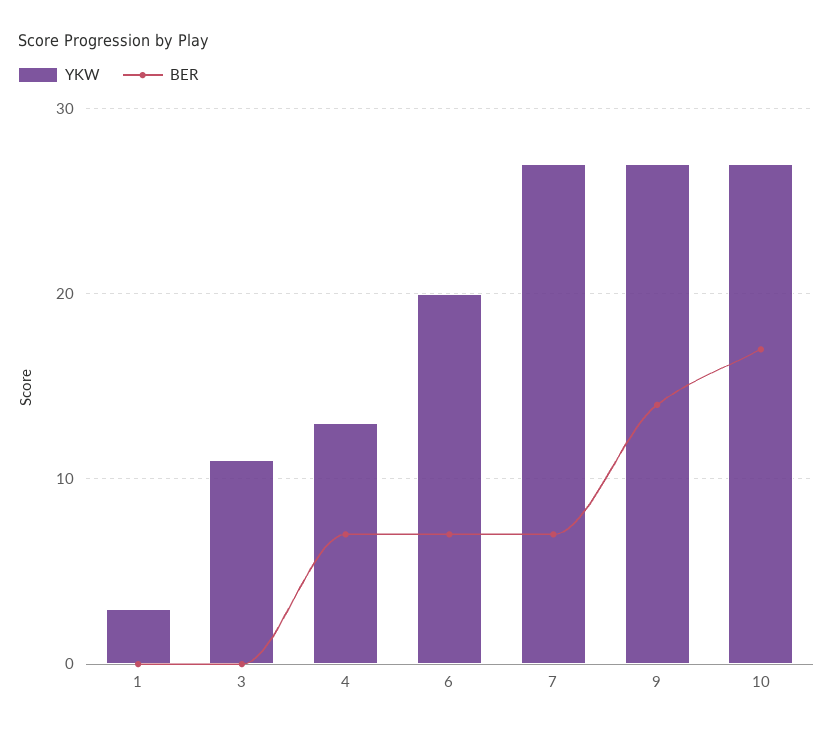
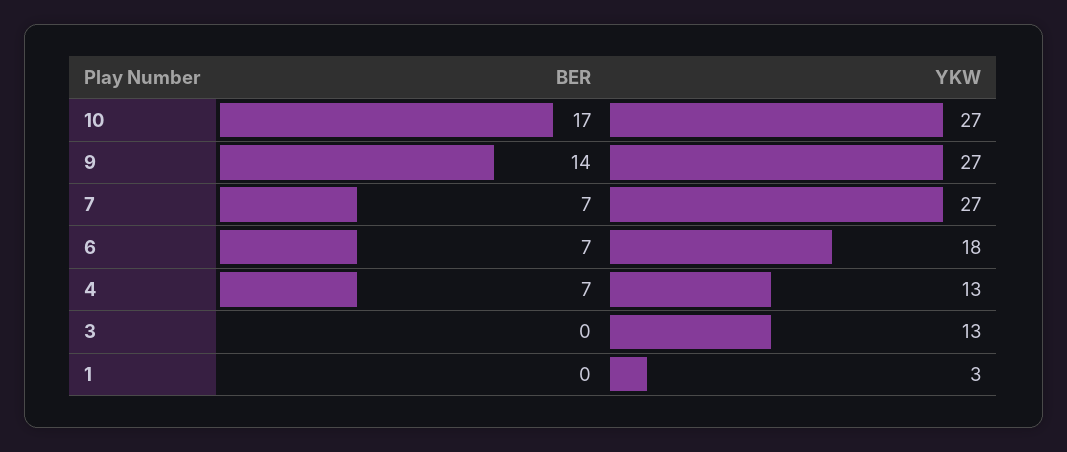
YKW, 3: 11 -> 13
YKW, 6: 20 -> 18

